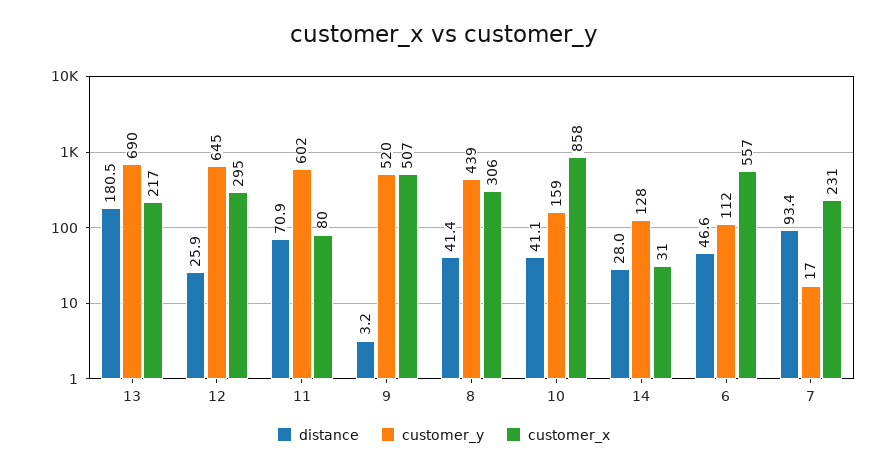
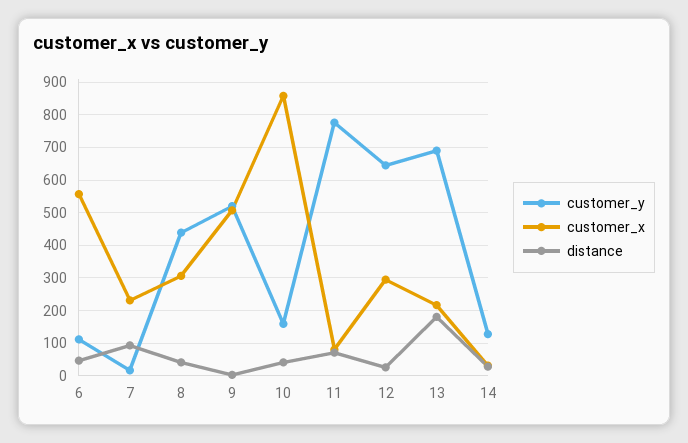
customer_y, 11: 602 -> 780

